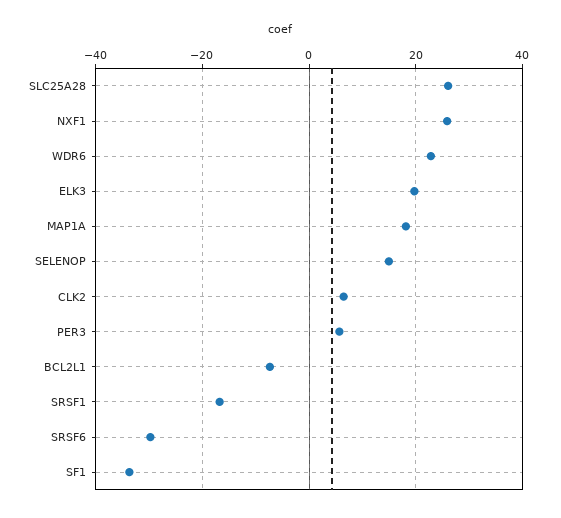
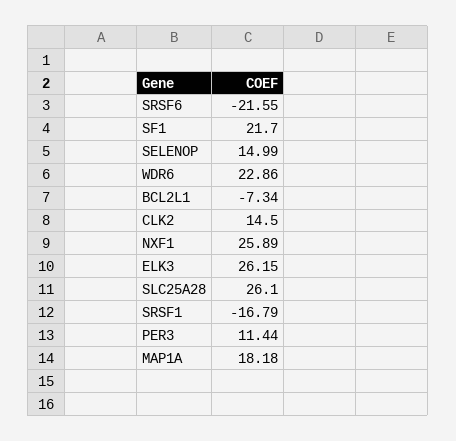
ELK3: 20 -> 26.15
CLK2: 6 -> 14.5
PER3: 6 -> 11.44
SRSF6: -30 -> -21.55
SF1: -34 -> 21.7

